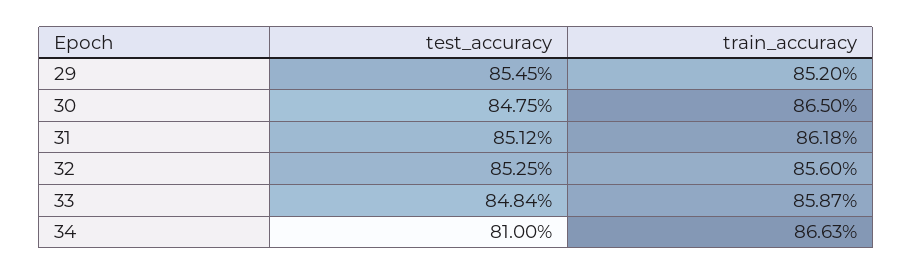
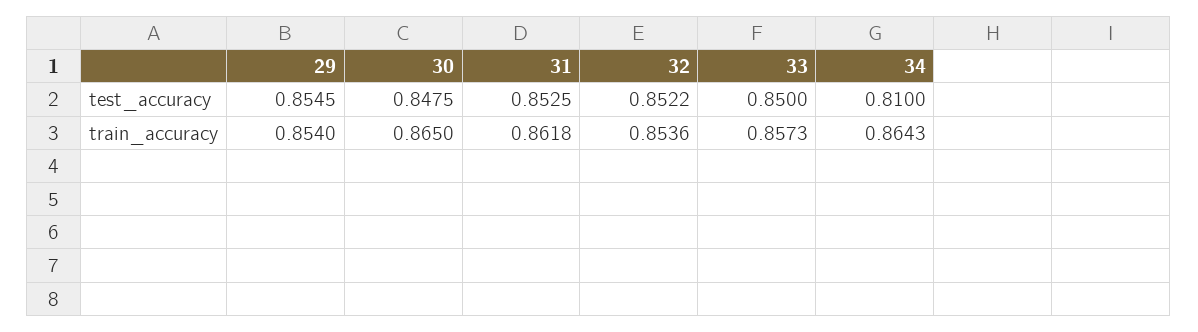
train_accuracy, 29: 0.852 -> 0.854
test_accuracy, 31: 0.8512 -> 0.8525
test_accuracy, 32: 0.8525 -> 0.8522
train_accuracy, 32: 0.856 -> 0.8536
test_accuracy, 33: 0.8484 -> 0.85
train_accuracy, 33: 0.8587 -> 0.8573
train_accuracy, 34: 0.8663 -> 0.8643

